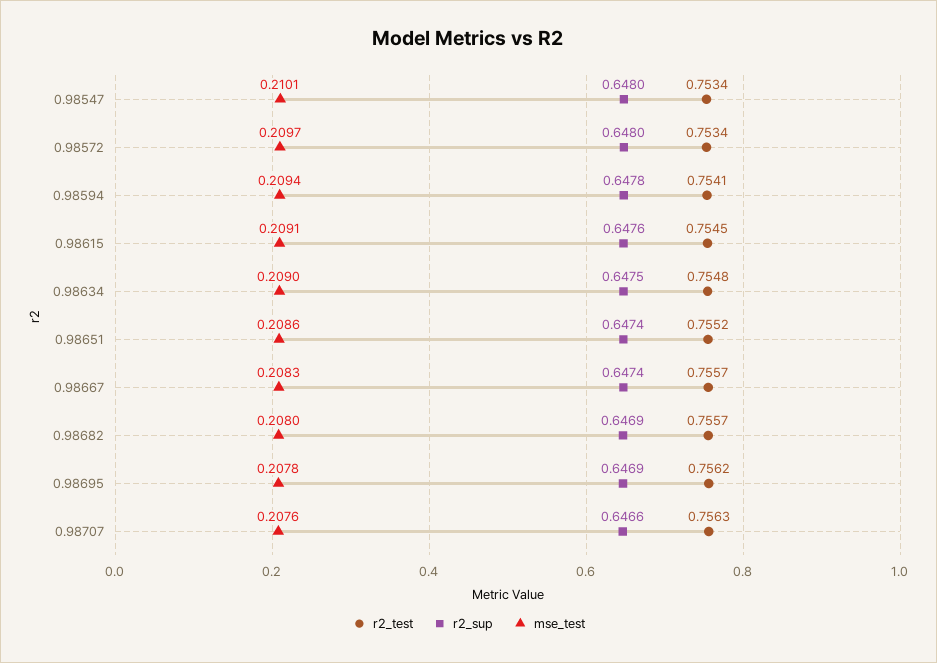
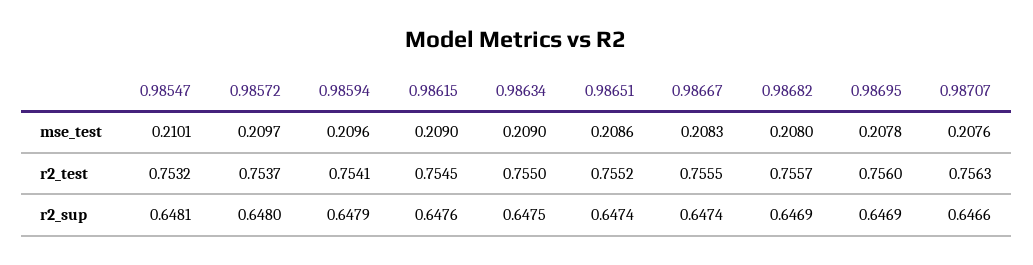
r2_test, 0.98547: 0.7534 -> 0.7532
r2_sup, 0.98547: 0.648 -> 0.6481
r2_test, 0.98572: 0.7534 -> 0.7537
r2_sup, 0.98594: 0.6478 -> 0.6479
mse_test, 0.98594: 0.2094 -> 0.2096
mse_test, 0.98615: 0.2091 -> 0.209
r2_test, 0.98634: 0.7548 -> 0.755
r2_test, 0.98667: 0.7557 -> 0.7555
r2_test, 0.98695: 0.7562 -> 0.756

